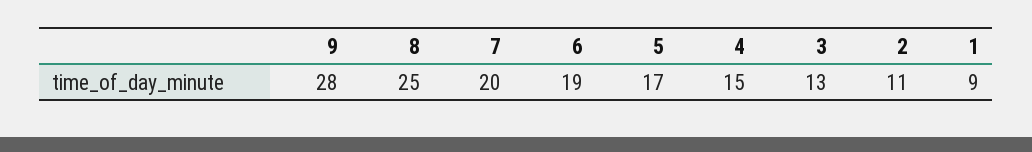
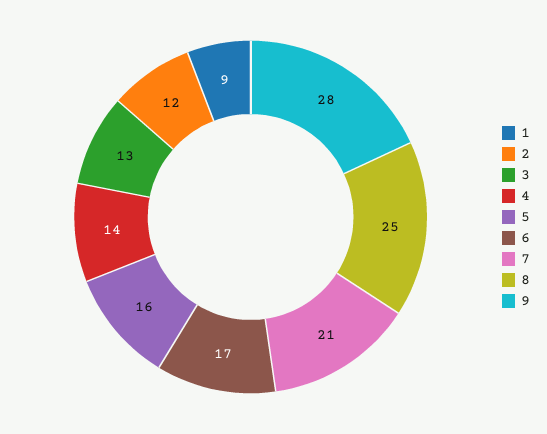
7: 20 -> 21
6: 19 -> 17
5: 17 -> 16
4: 15 -> 14
2: 11 -> 12

